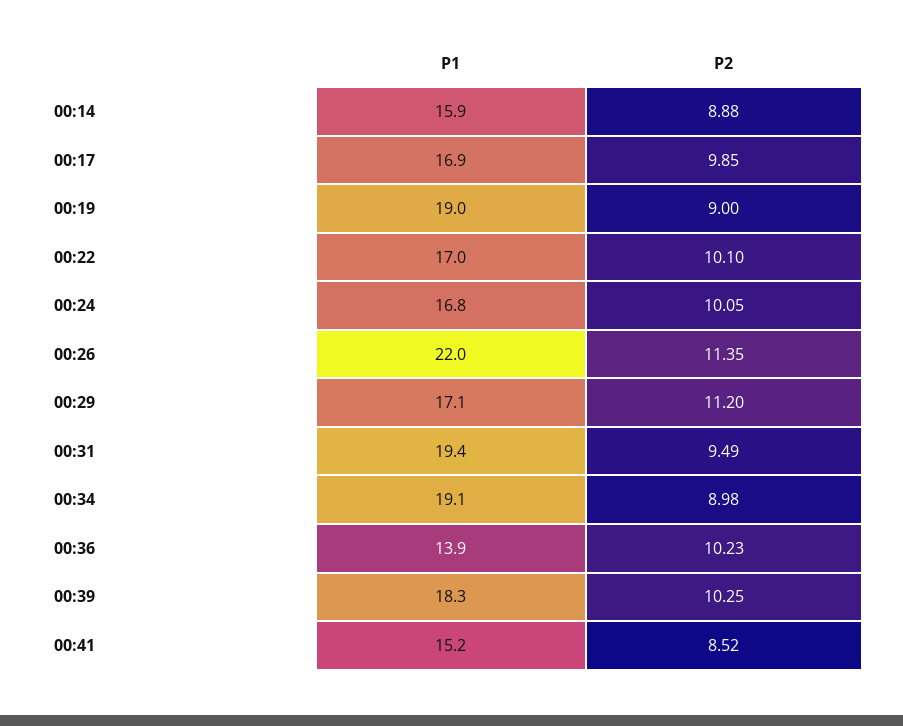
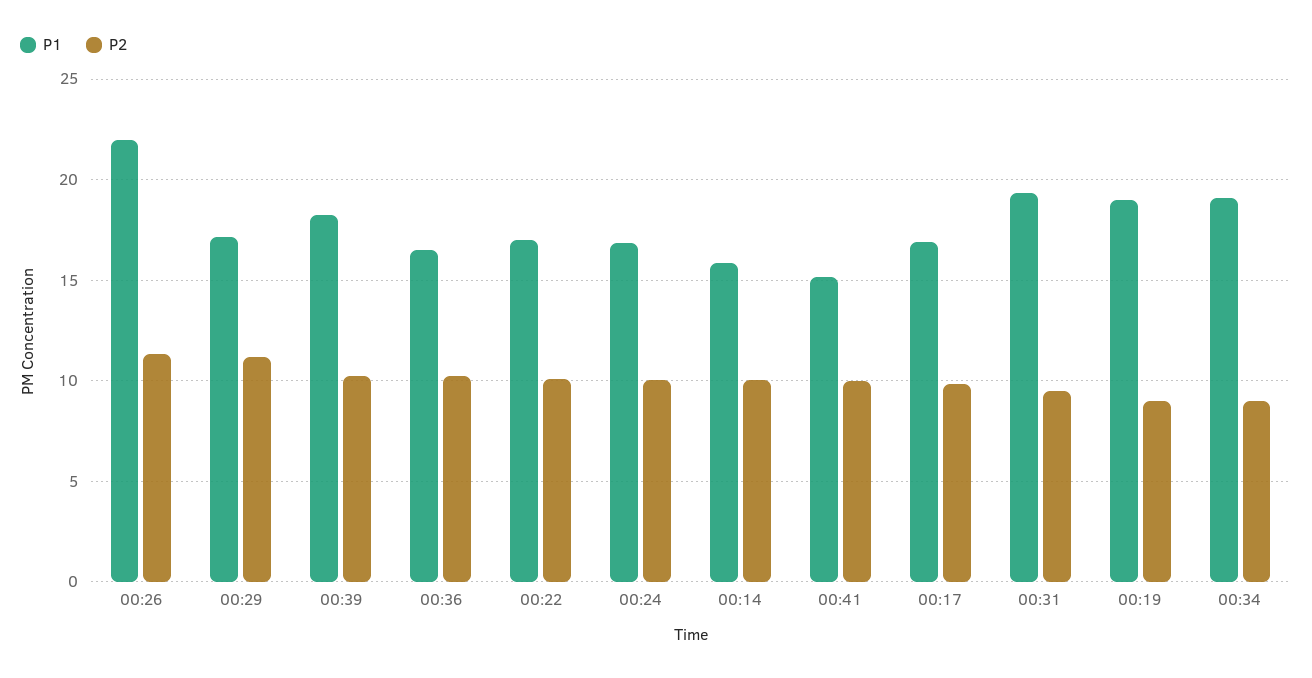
P2, 00:14: 8.88 -> 10
P1, 00:36: 13.9 -> 16.5
P2, 00:41: 8.52 -> 10

